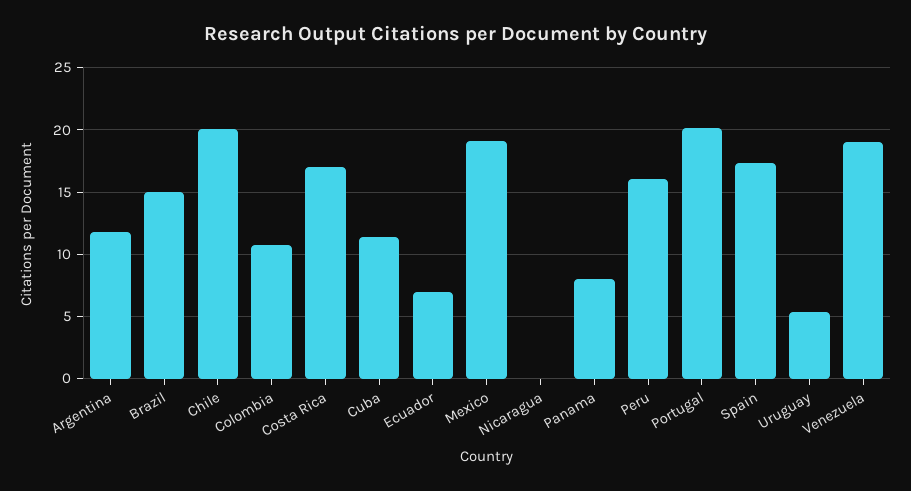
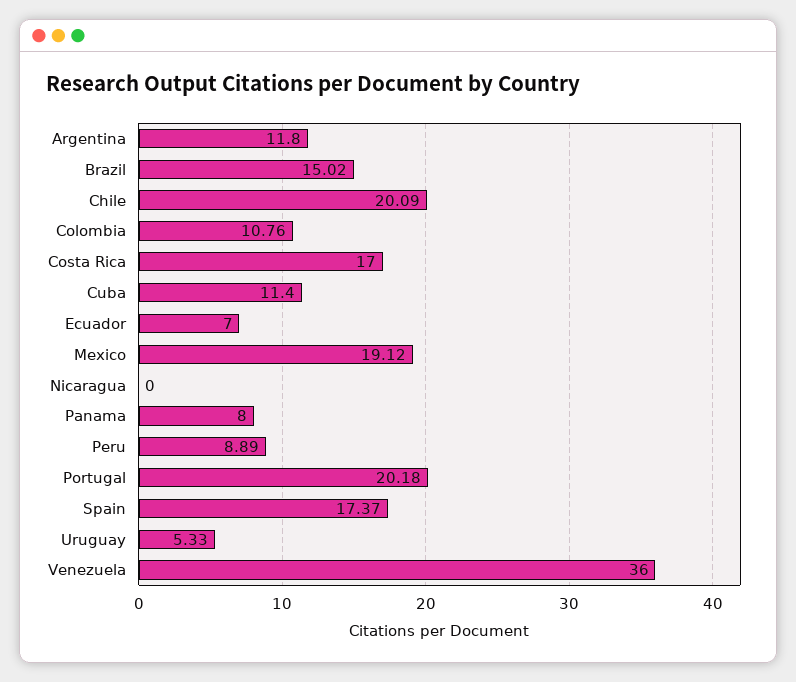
Peru: 16 -> 8.89
Venezuela: 19 -> 36

